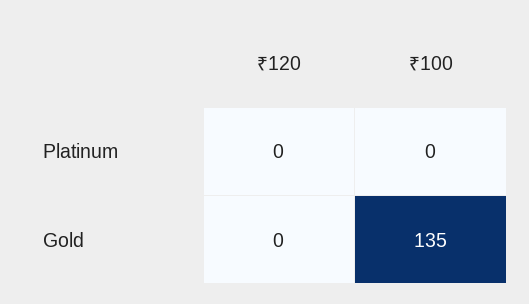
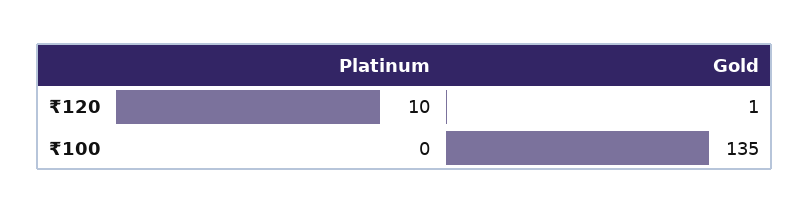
₹120, Platinum: 0 -> 10
₹120, Gold: 0 -> 1

